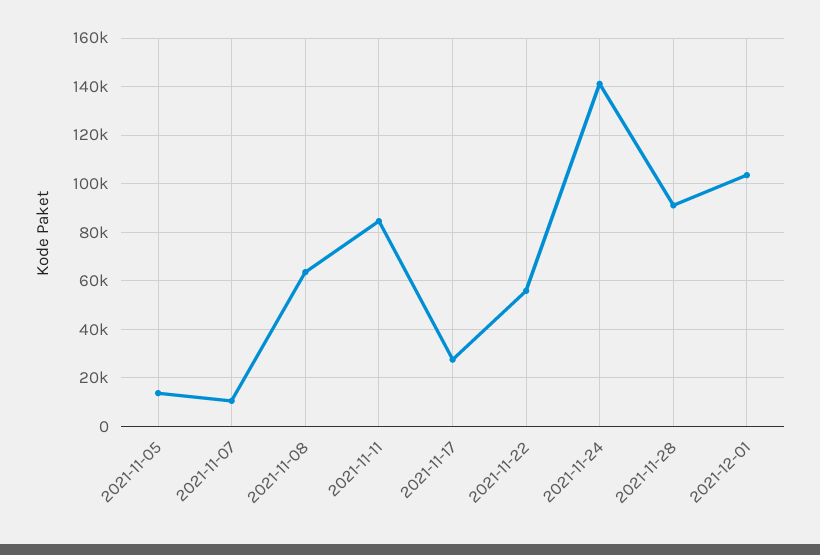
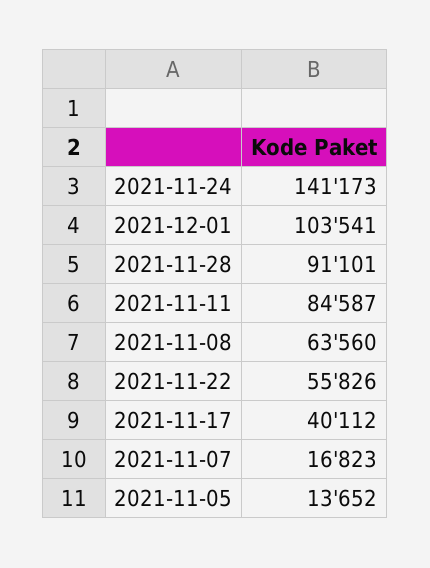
2021-11-07: 10000 -> 16823
2021-11-17: 27500 -> 40112

